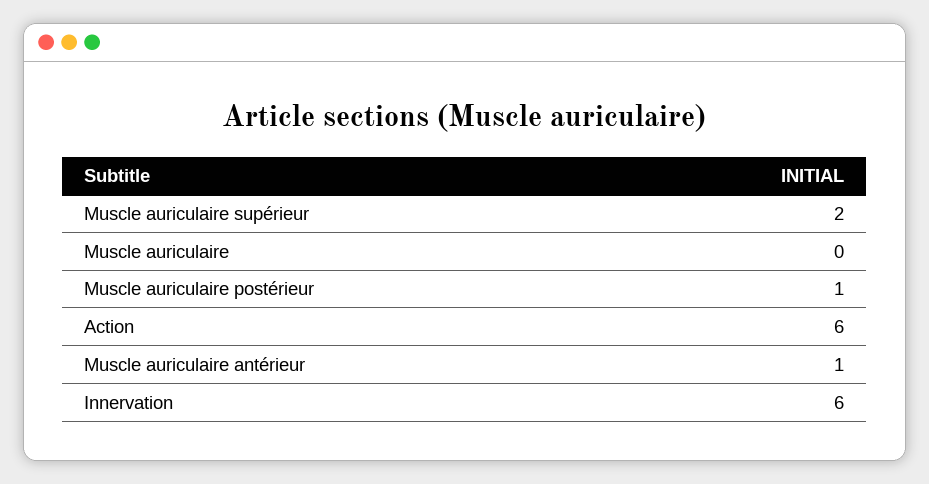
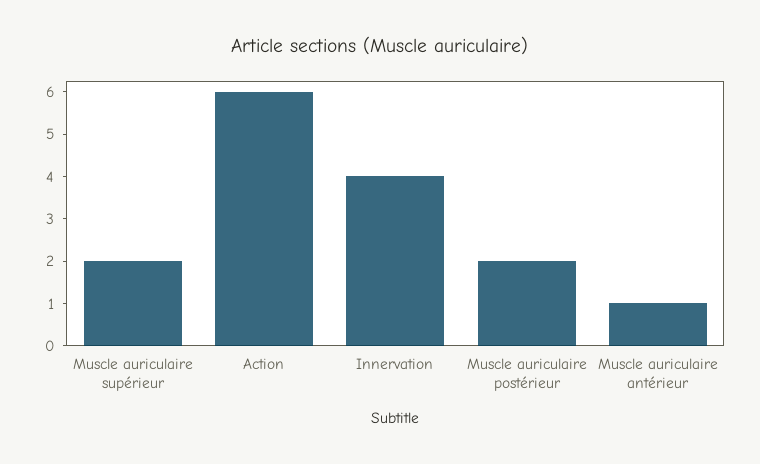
Muscle auriculaire: 0 -> none
Muscle auriculaire postérieur: 1 -> 2
Innervation: 6 -> 4

